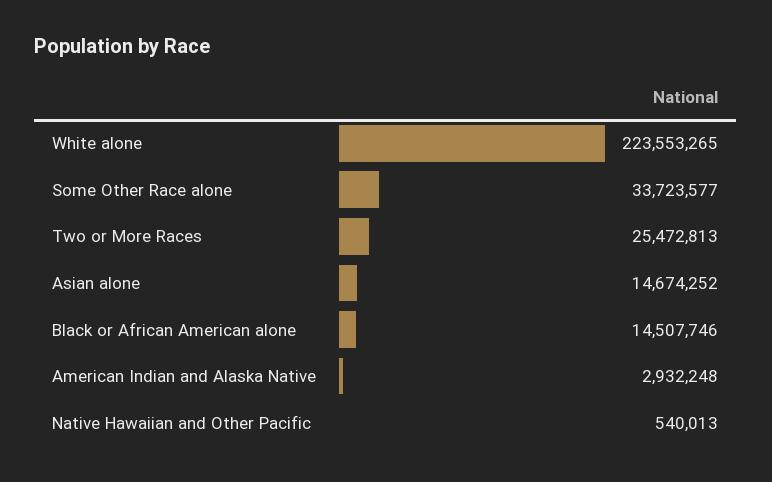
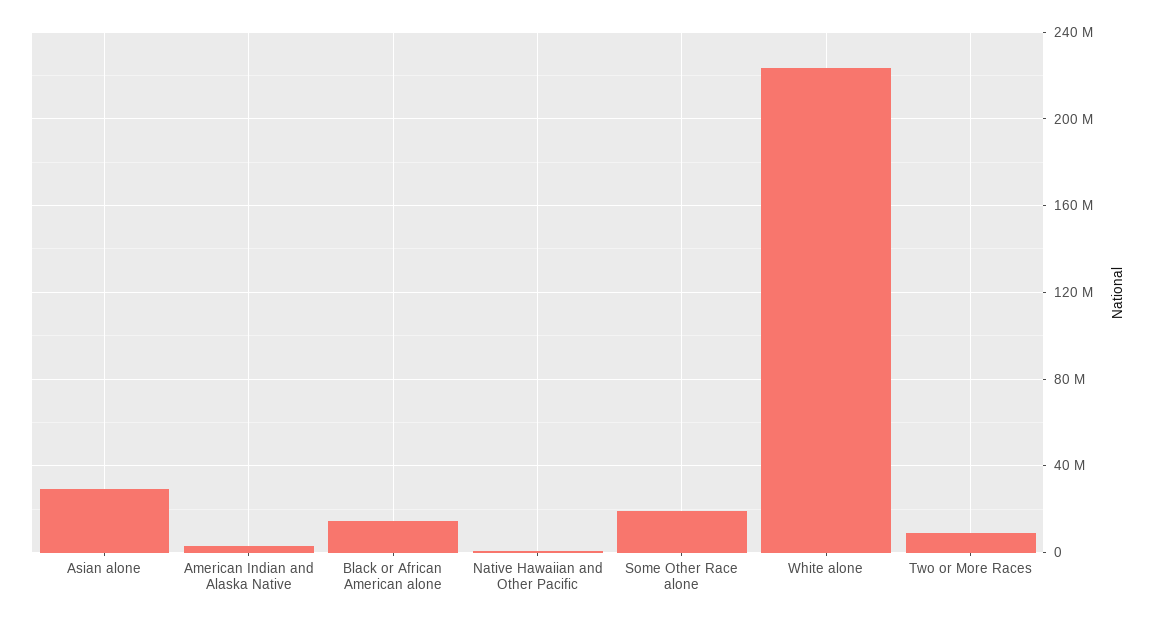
Some Other Race alone: 33723577 -> 20000000
Two or More Races: 25472813 -> 10000000
Asian alone: 14674252 -> 30000000

